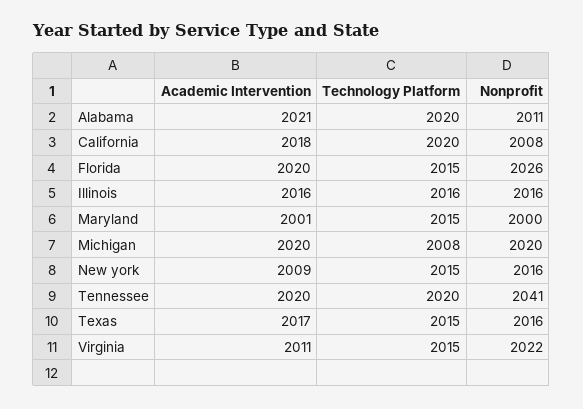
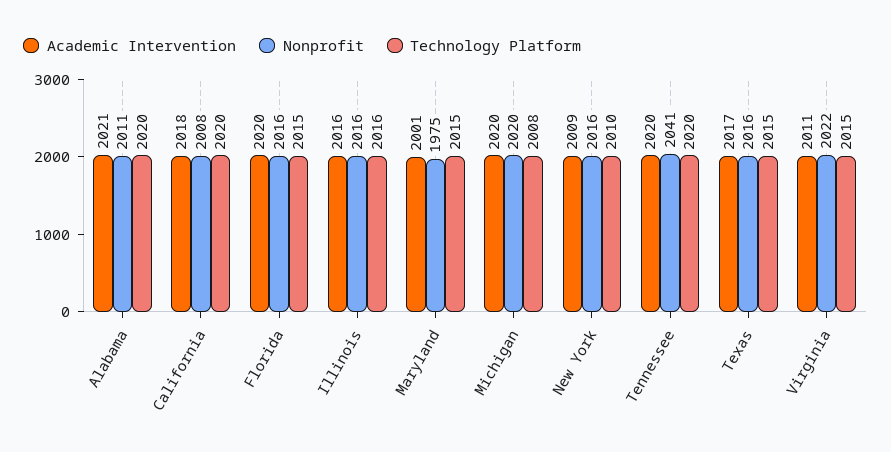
Nonprofit, Florida: 2026 -> 2016
Nonprofit, Maryland: 2000 -> 1975
Technology Platform, New york: 2015 -> 2010

